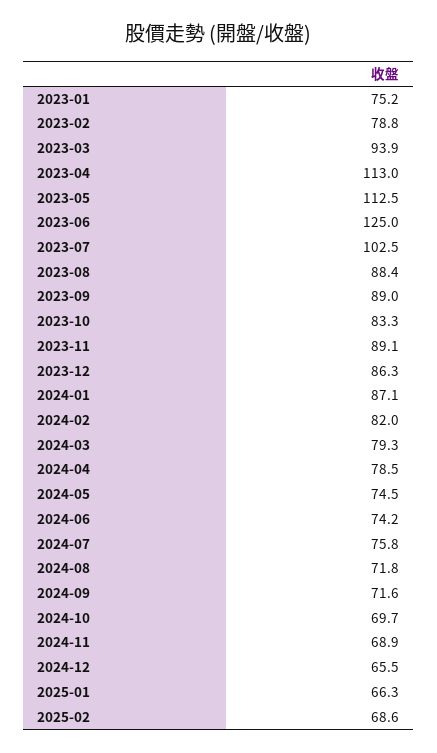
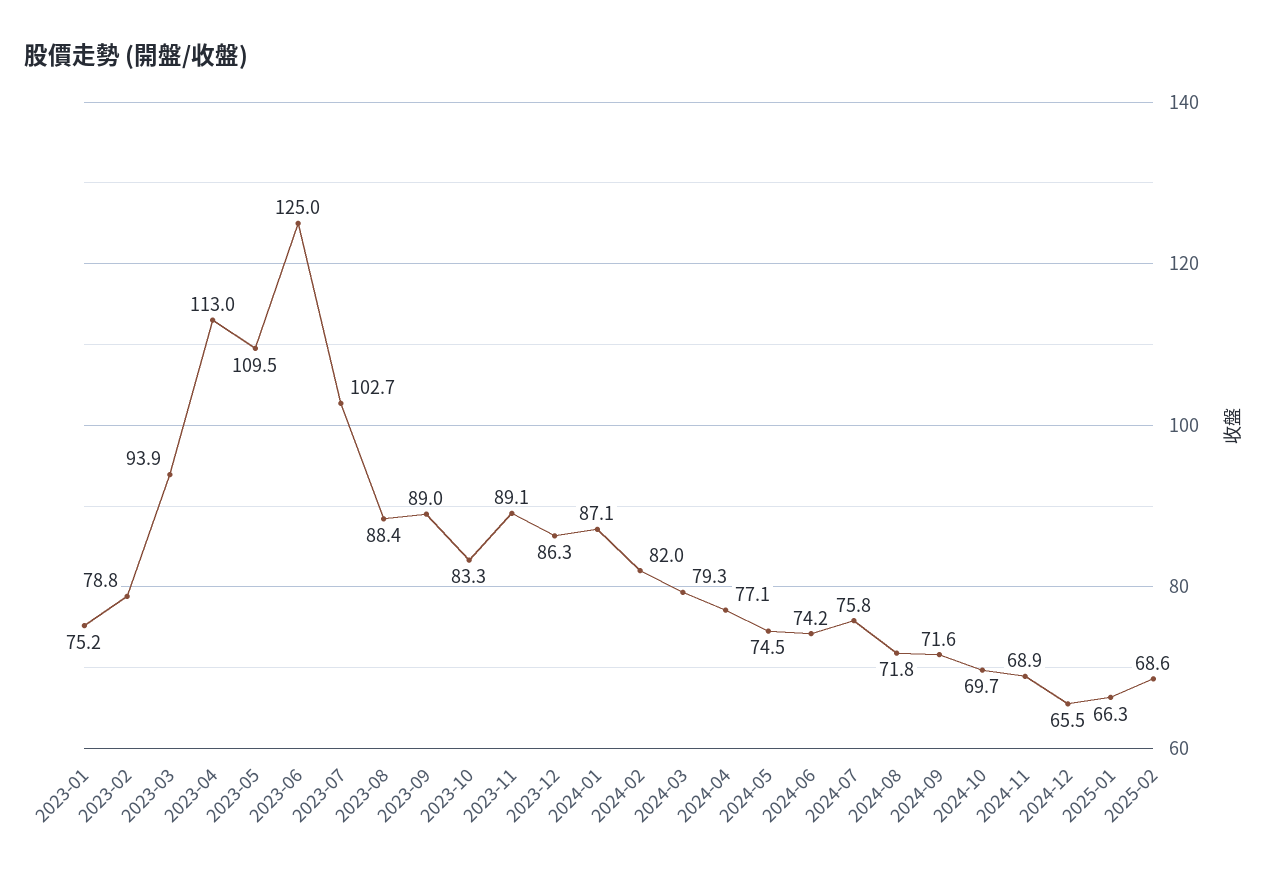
2023-05: 112.5 -> 109.5
2023-07: 102.5 -> 102.7
2024-04: 78.5 -> 77.1

